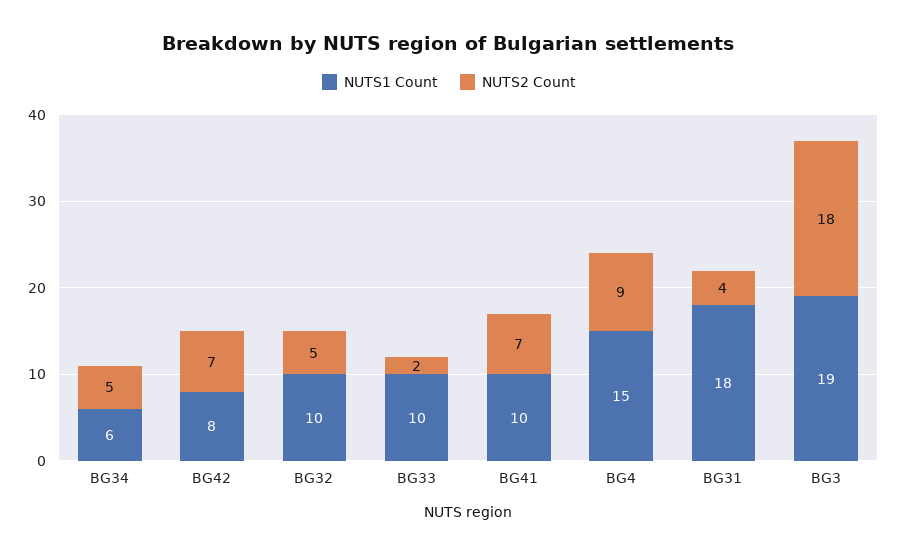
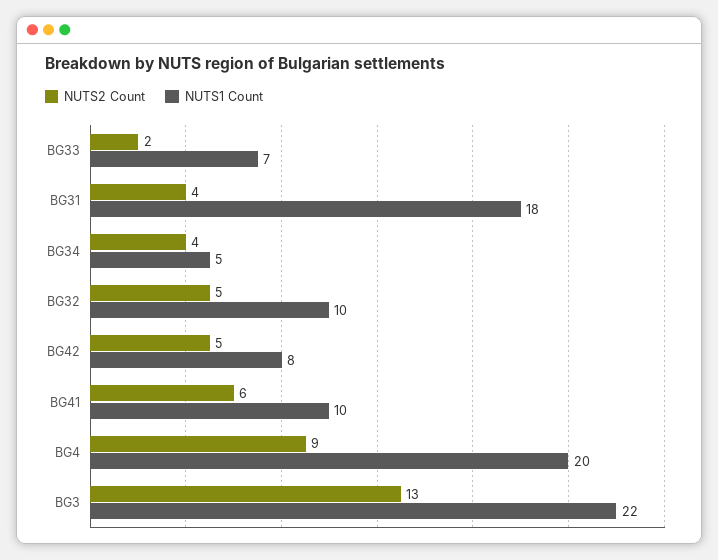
NUTS1 Count, BG34: 6 -> 5
NUTS2 Count, BG34: 5 -> 4
NUTS2 Count, BG42: 7 -> 5
NUTS1 Count, BG33: 10 -> 7
NUTS2 Count, BG41: 7 -> 6
NUTS1 Count, BG4: 15 -> 20
NUTS1 Count, BG3: 19 -> 22
NUTS2 Count, BG3: 18 -> 13

